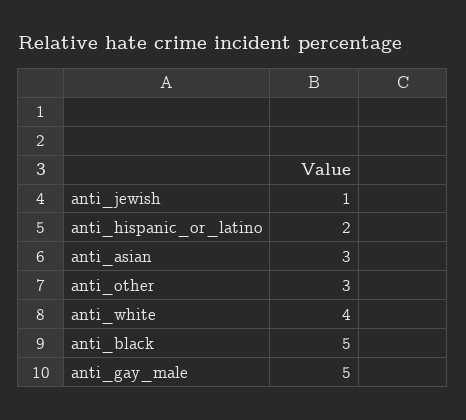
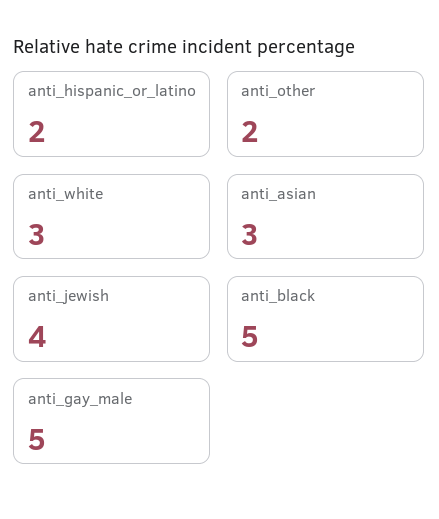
anti_jewish: 1 -> 4
anti_other: 3 -> 2
anti_white: 4 -> 3

